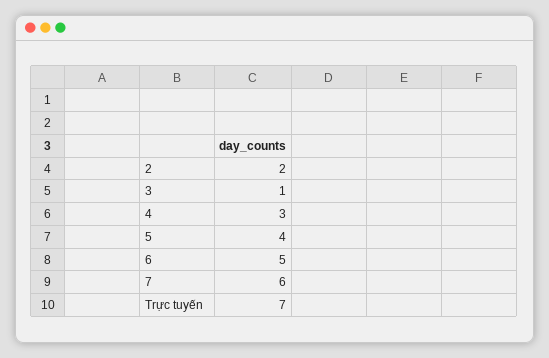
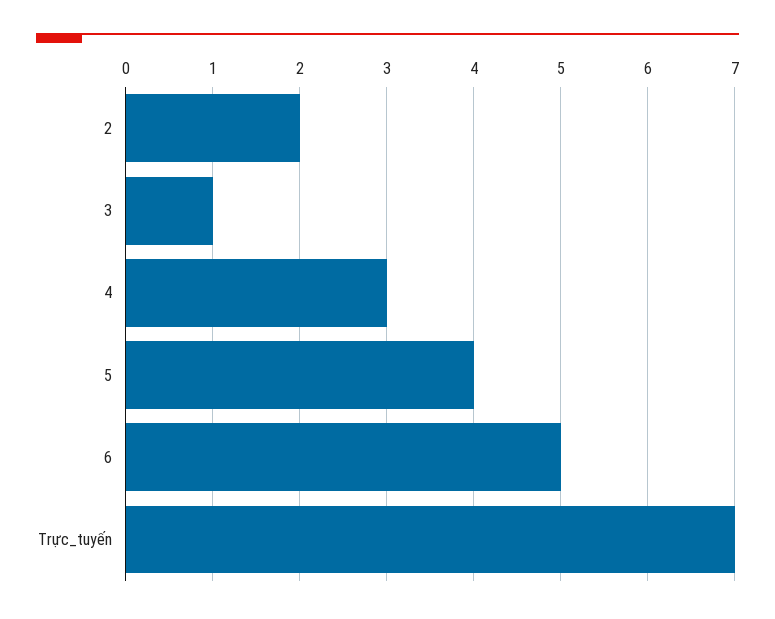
7: 6 -> none

